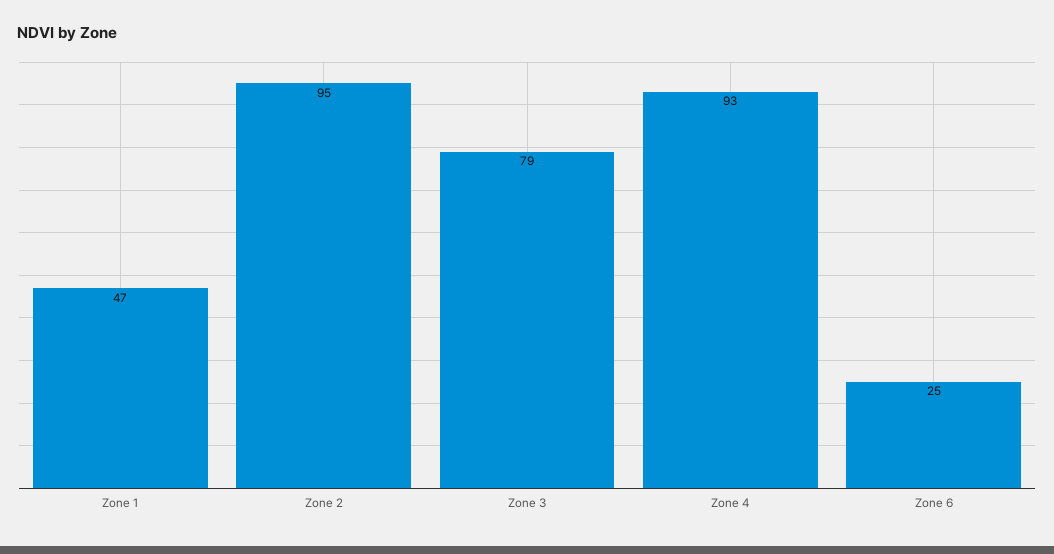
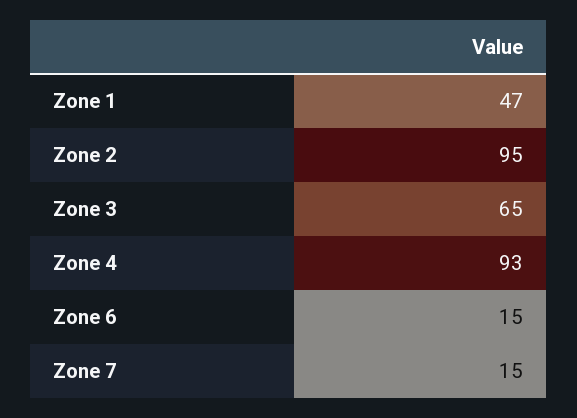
Zone 3: 79 -> 65
Zone 6: 25 -> 15
Zone 7: none -> 15

